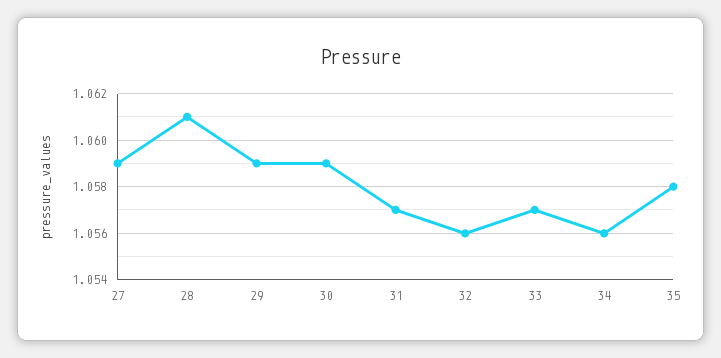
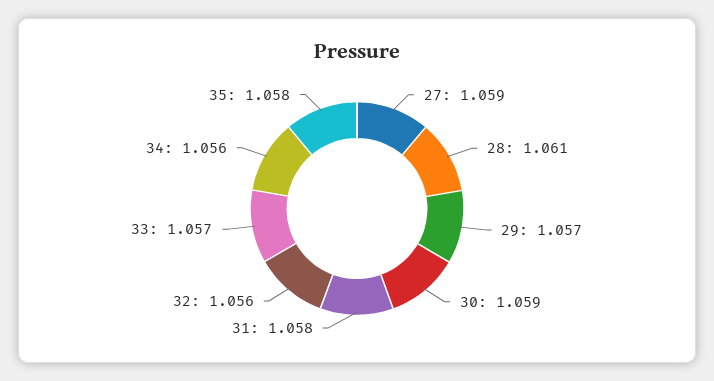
29: 1.059 -> 1.057
31: 1.057 -> 1.058

